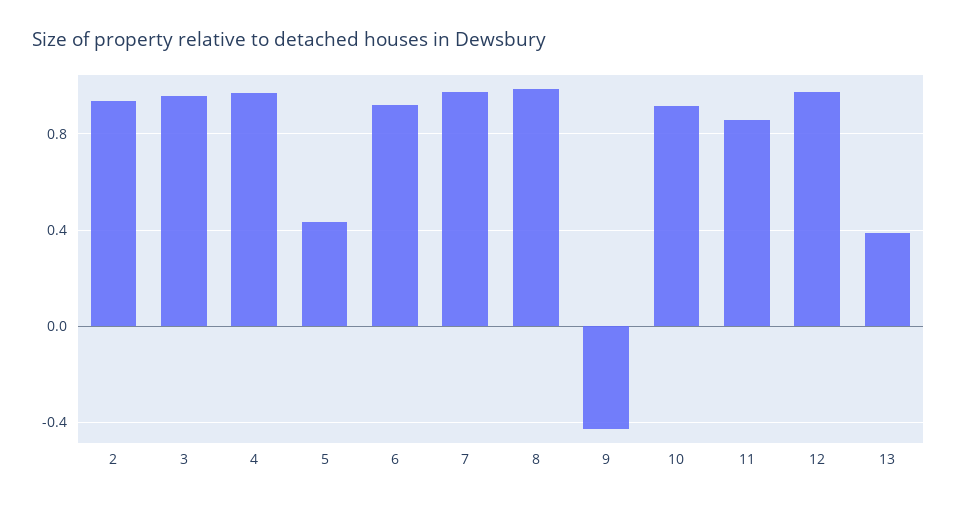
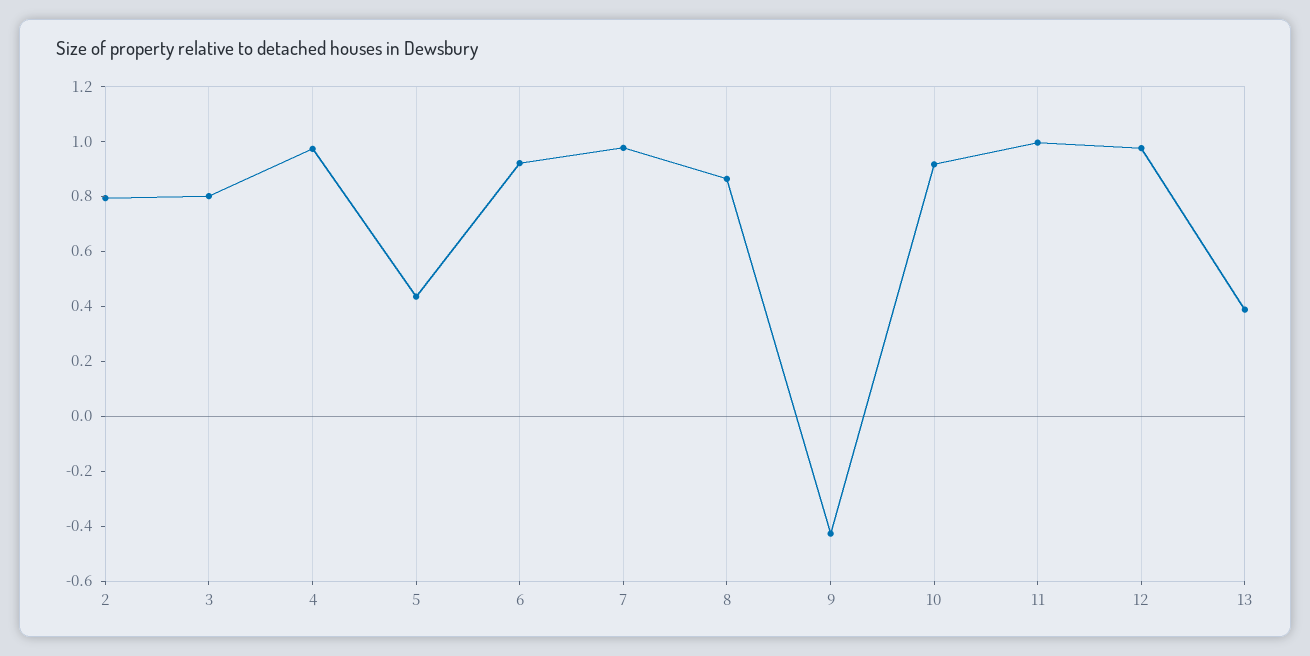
2: 0.95 -> 0.8
3: 0.95 -> 0.8
8: 1 -> 0.85
11: 0.85 -> 1

